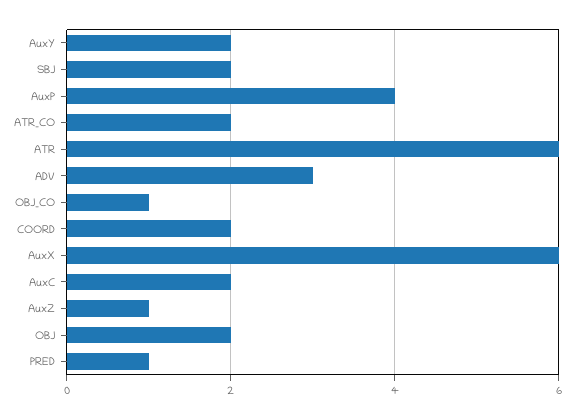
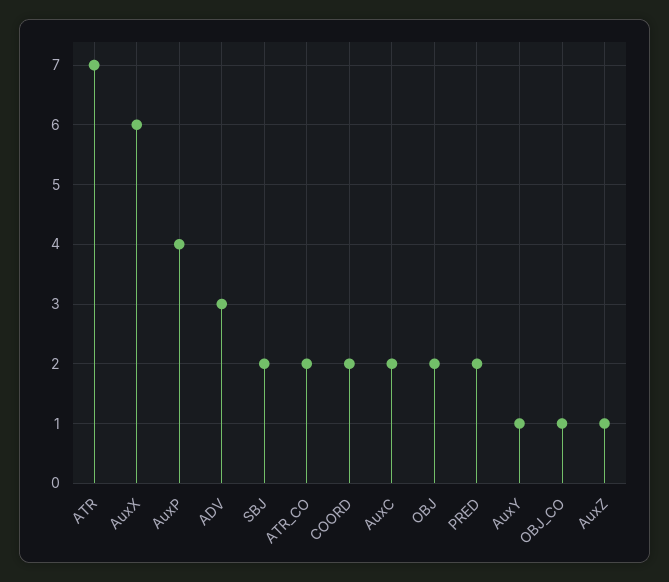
AuxY: 2 -> 1
ATR: 6 -> 7
PRED: 1 -> 2

